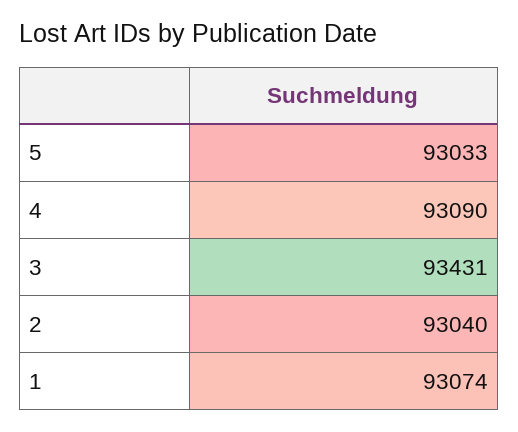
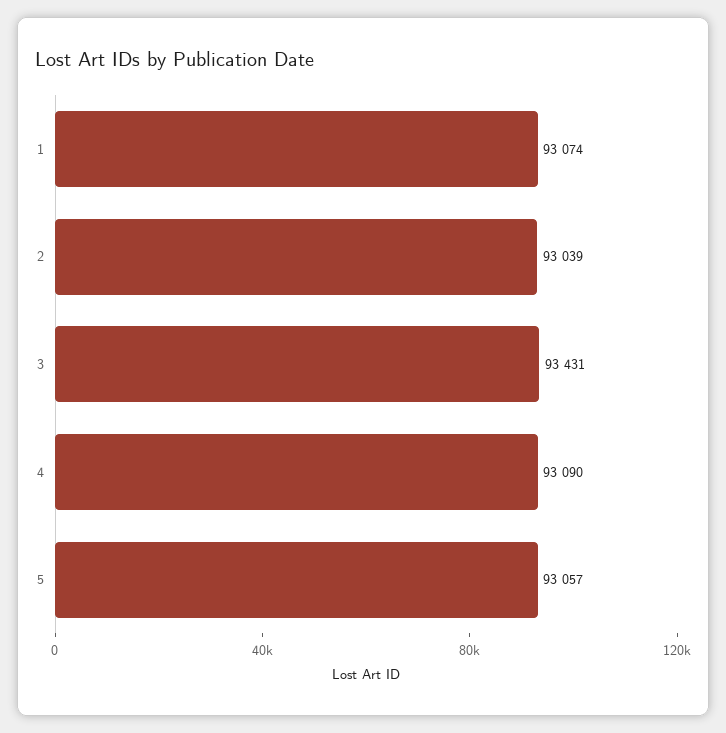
5: 93033 -> 93057
2: 93040 -> 93039

